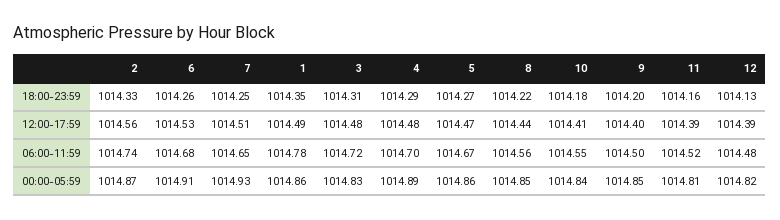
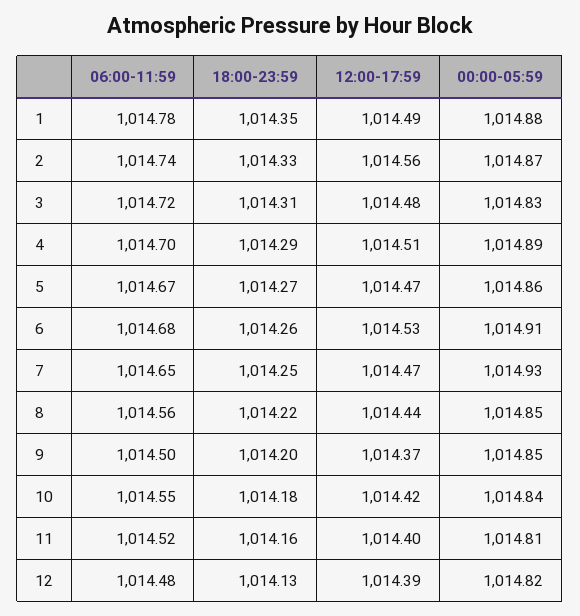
7, 12:00-17:59: 1014.51 -> 1014.47
4, 12:00-17:59: 1014.48 -> 1014.51
10, 12:00-17:59: 1014.41 -> 1014.42
9, 12:00-17:59: 1014.4 -> 1014.37
11, 12:00-17:59: 1014.39 -> 1014.4
1, 00:00-05:59: 1014.86 -> 1014.88

